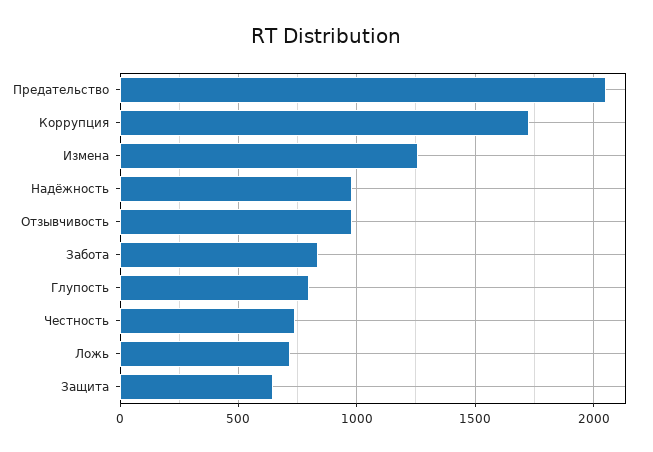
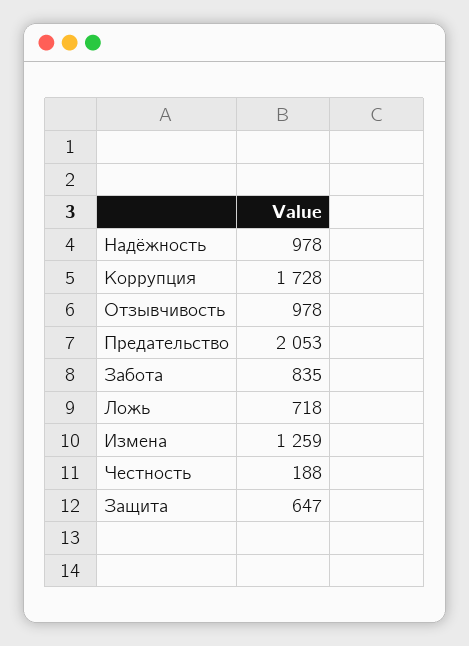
Глупость: 800 -> none
Честность: 750 -> 188

